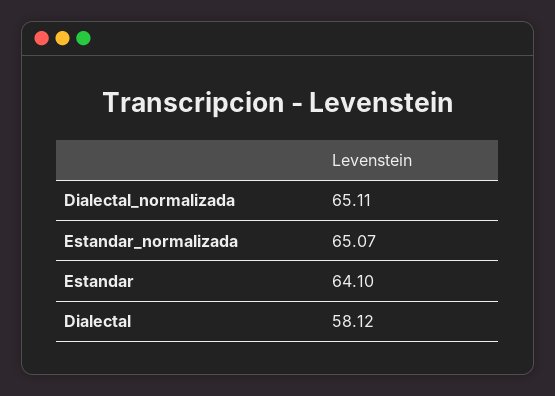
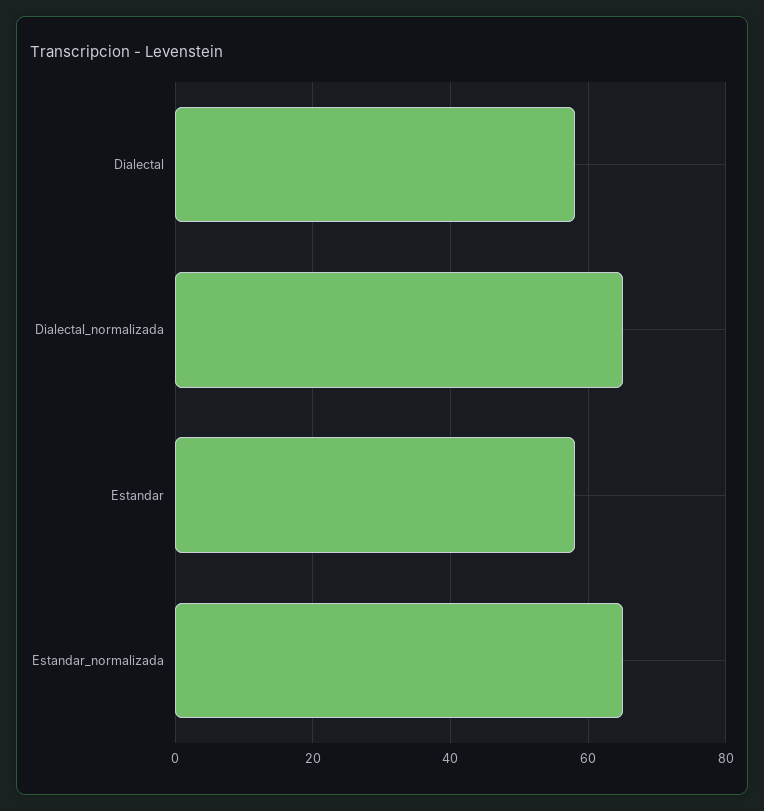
Estandar: 64.1 -> 58

